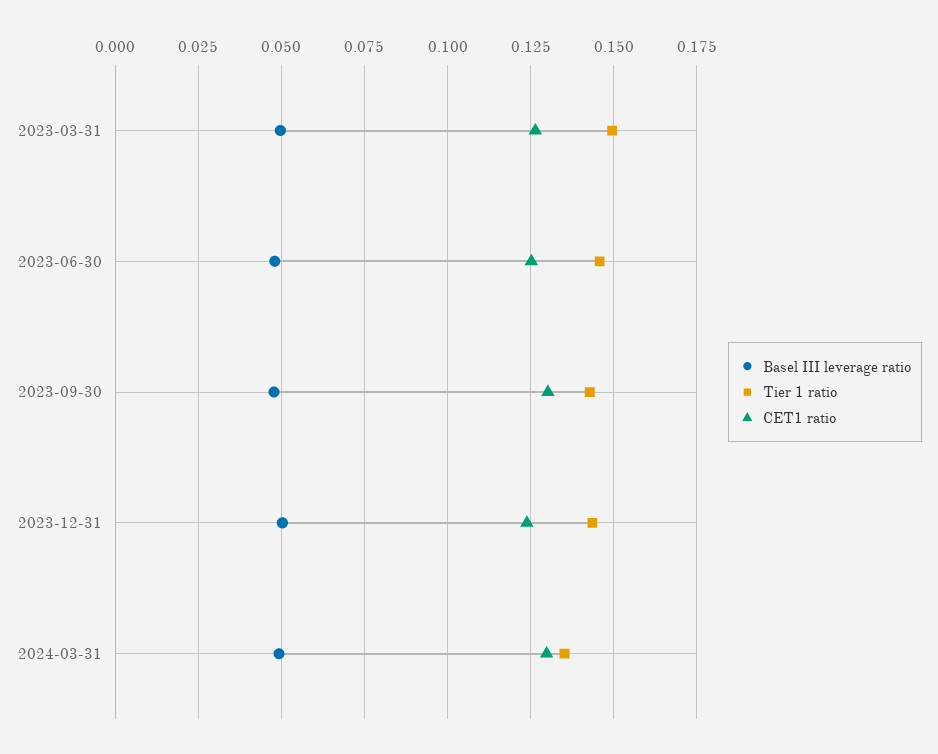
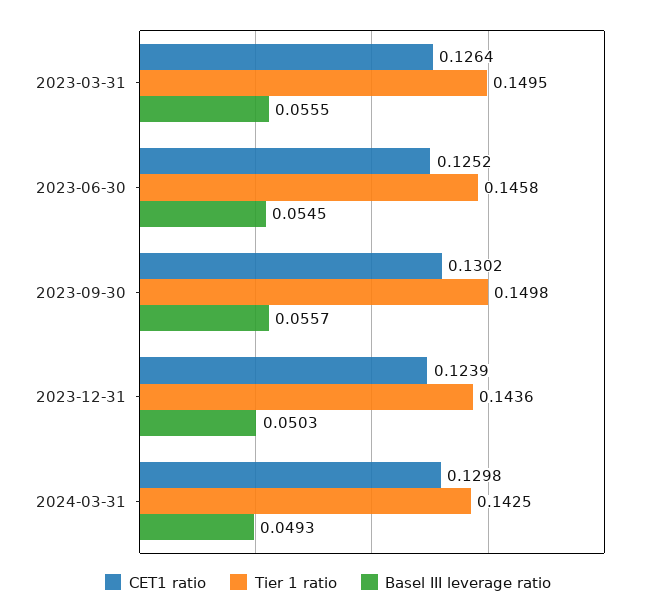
Basel III leverage ratio, 2023-03-31: 0.05 -> 0.0555
Basel III leverage ratio, 2023-06-30: 0.0475 -> 0.0545
Basel III leverage ratio, 2023-09-30: 0.0475 -> 0.0557
Tier 1 ratio, 2023-09-30: 0.1425 -> 0.1498
Tier 1 ratio, 2024-03-31: 0.135 -> 0.1425

